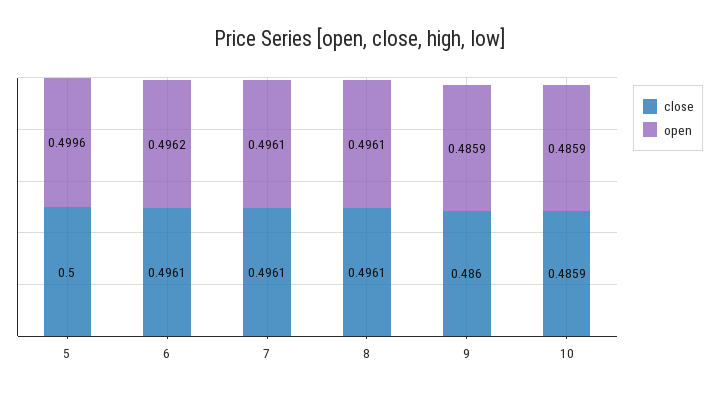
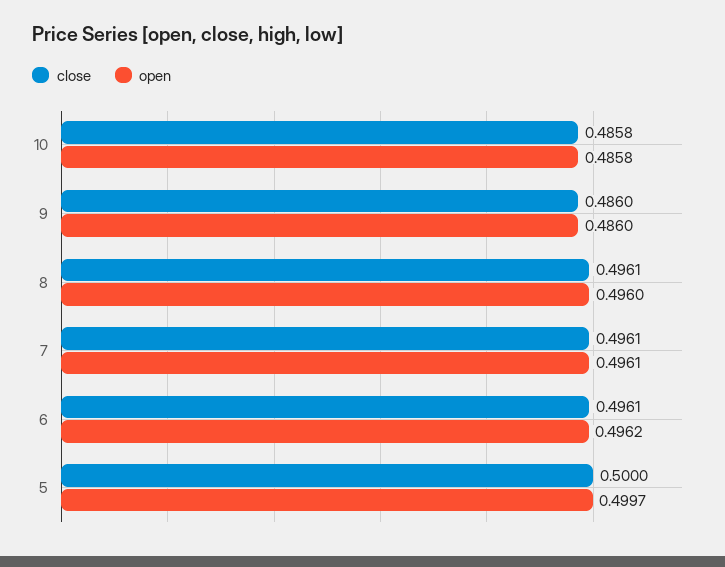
open, 5: 0.4996 -> 0.4997
open, 8: 0.4961 -> 0.496
open, 9: 0.4859 -> 0.486
close, 10: 0.4859 -> 0.4858
open, 10: 0.4859 -> 0.4858

